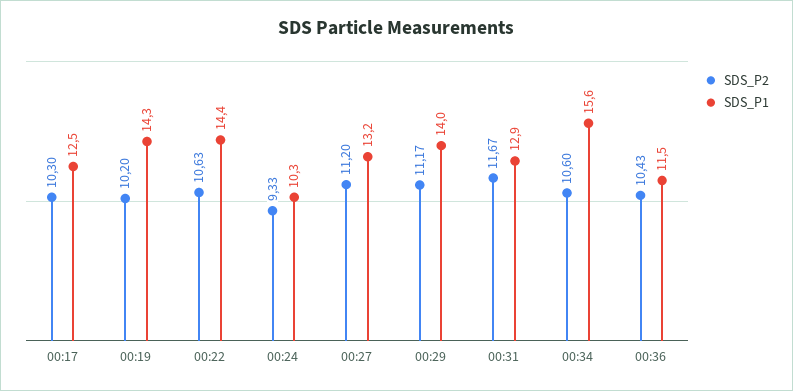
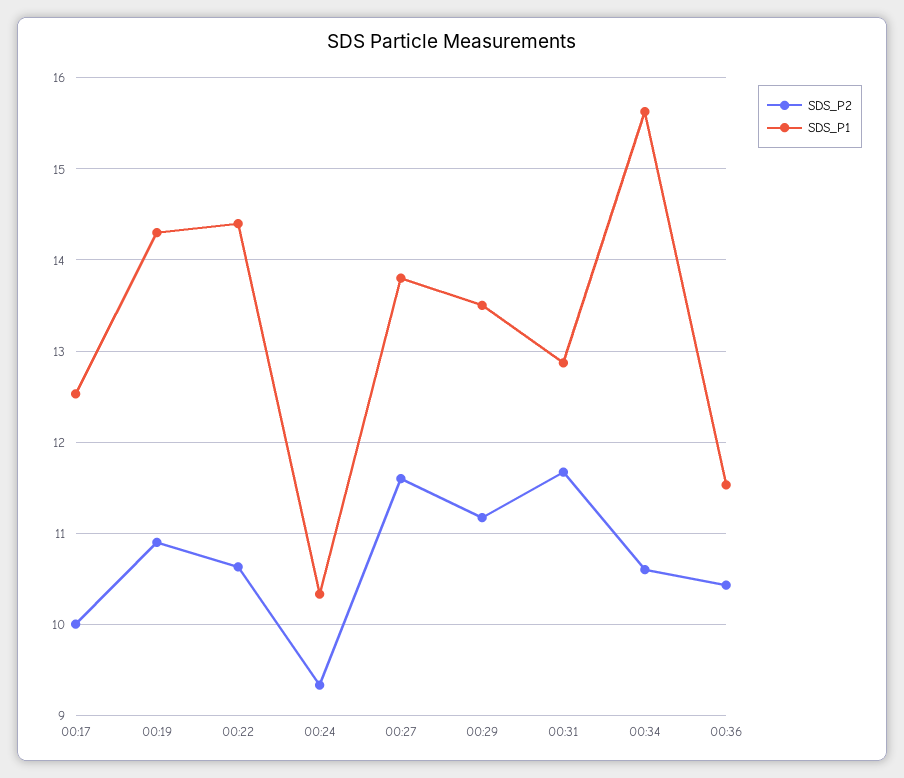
SDS_P2, 00:17: 10.3 -> 10
SDS_P2, 00:19: 10.2 -> 10.9
SDS_P2, 00:27: 11.2 -> 11.6
SDS_P1, 00:27: 13.2 -> 13.8
SDS_P1, 00:29: 14 -> 13.5

